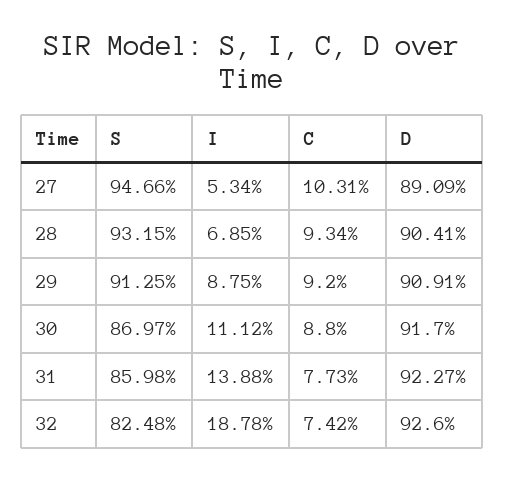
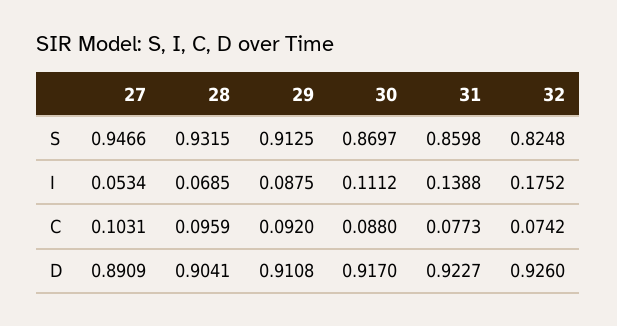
C, 28: 0.0934 -> 0.0959
D, 29: 0.9091 -> 0.9108
I, 32: 0.1878 -> 0.1752

